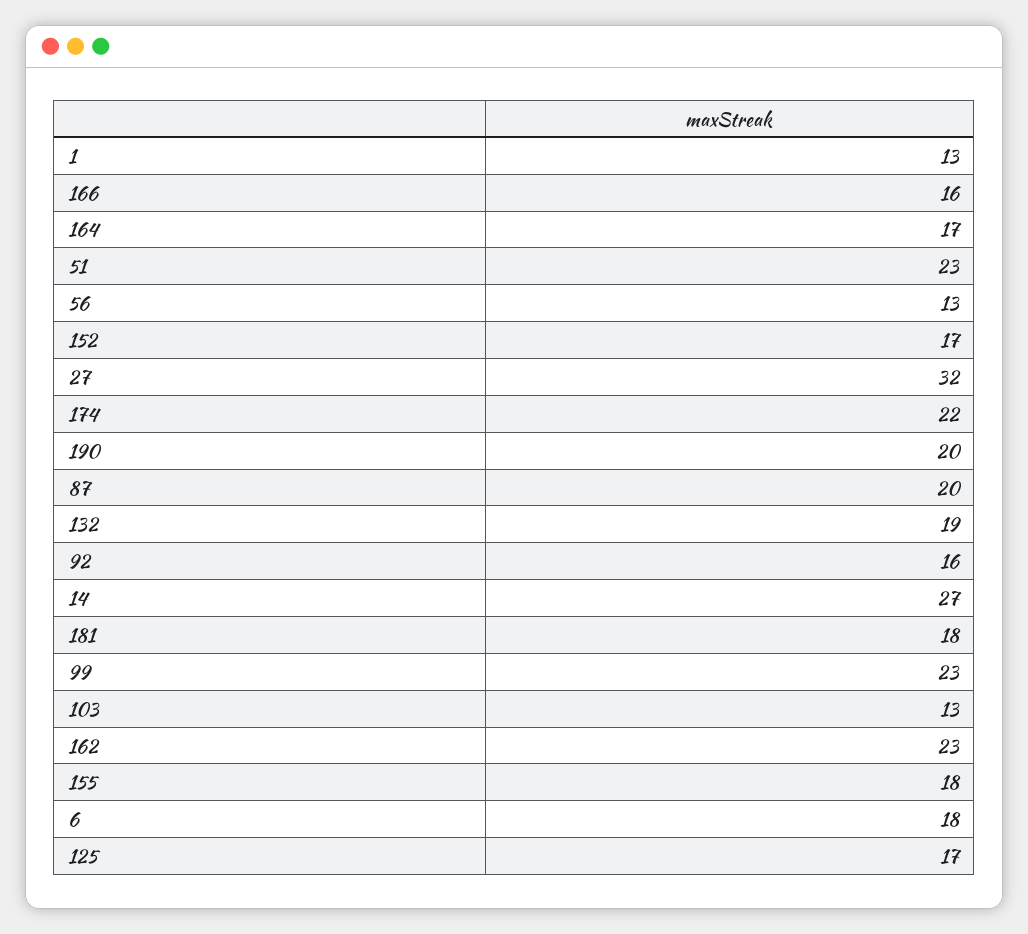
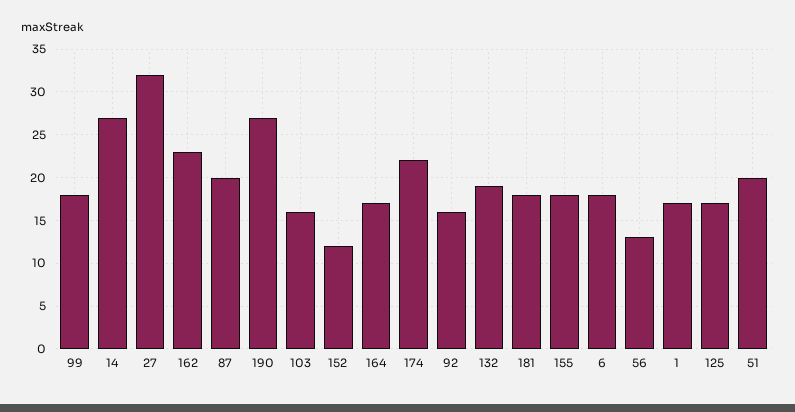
1: 13 -> 17
166: 16 -> none
51: 23 -> 20
152: 17 -> 12
190: 20 -> 27
99: 23 -> 18
103: 13 -> 16

